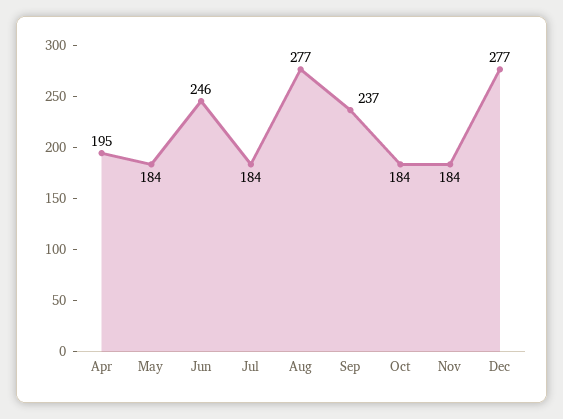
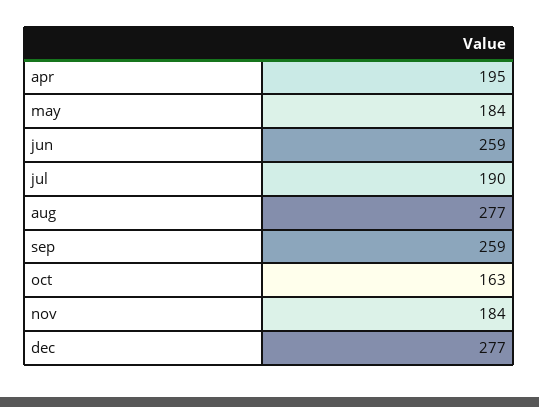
Jun: 246 -> 259
Jul: 184 -> 190
Sep: 237 -> 259
Oct: 184 -> 163

